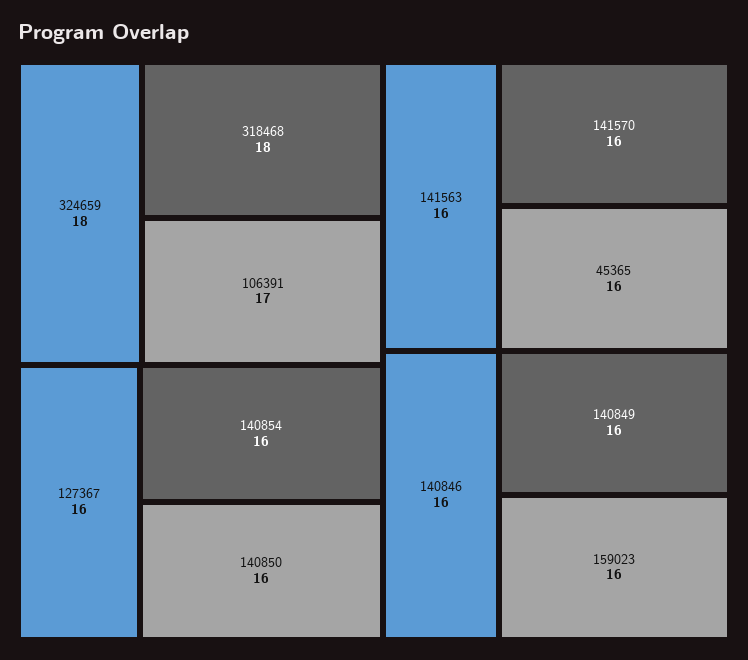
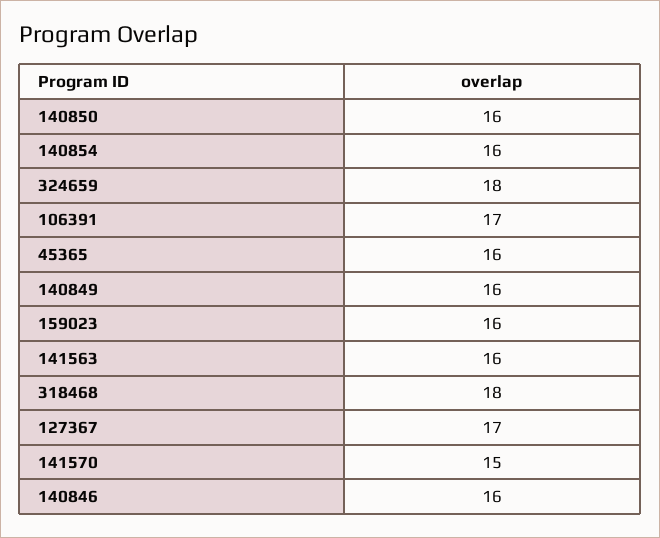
127367: 16 -> 17
141570: 16 -> 15

